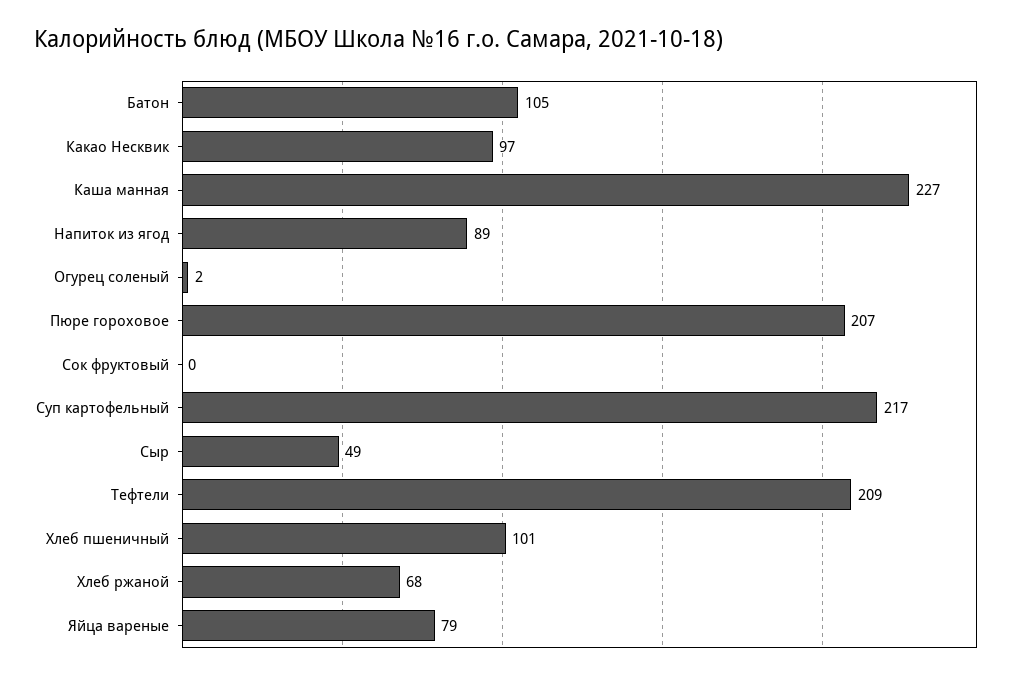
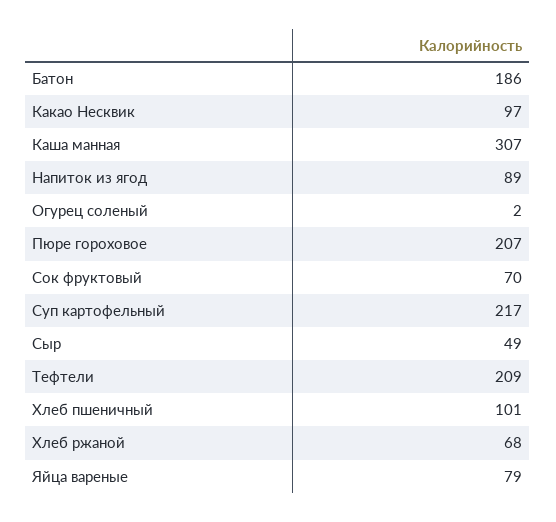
Батон: 105 -> 186
Каша манная: 227 -> 307
Сок фруктовый: 0 -> 70

